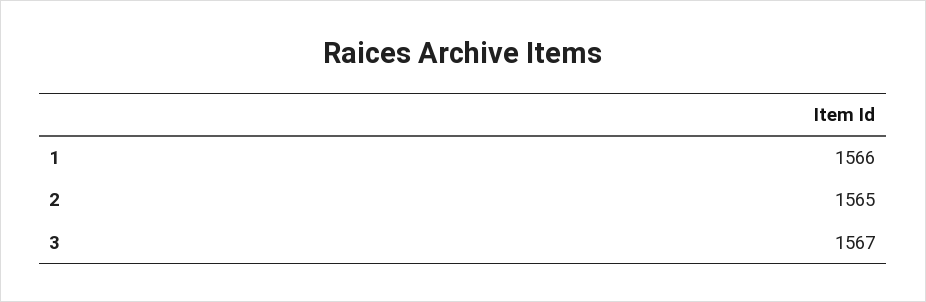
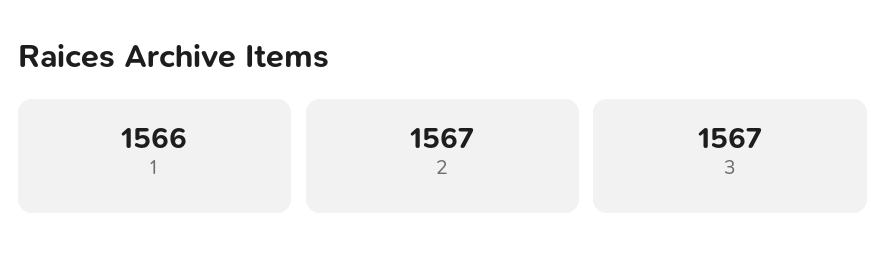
2: 1565 -> 1567

